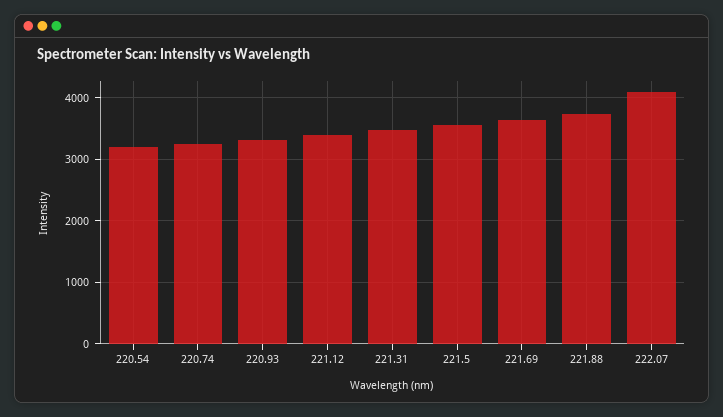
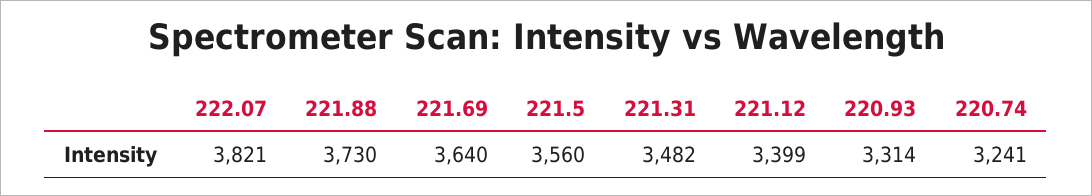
220.54: 3200 -> none
222.07: 4100 -> 3821

